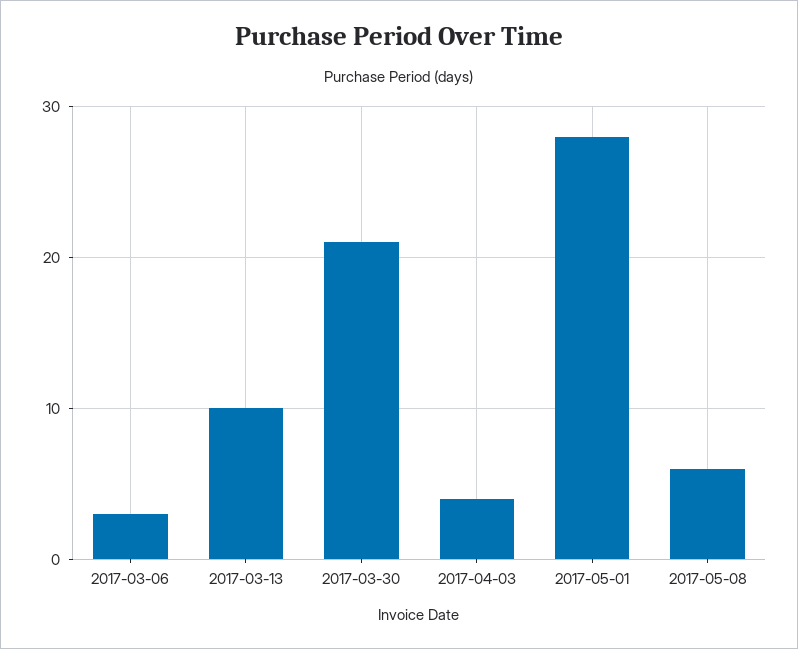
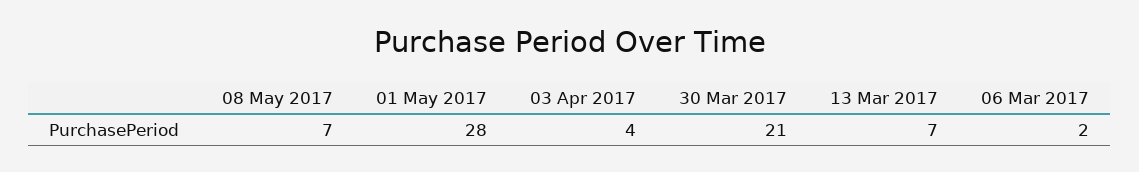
2017-03-06: 3 -> 2
2017-03-13: 10 -> 7
2017-05-08: 6 -> 7

